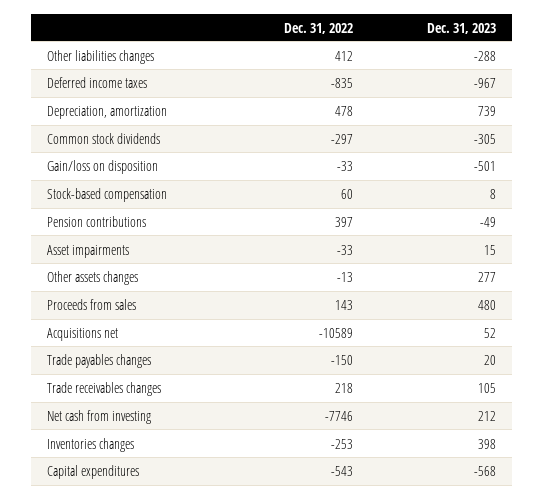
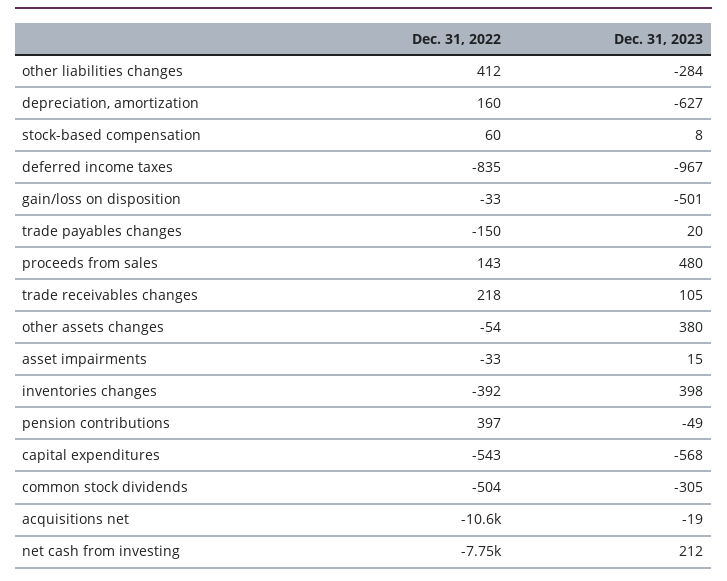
Dec. 31, 2023, Other liabilities changes: -288 -> -284
Dec. 31, 2022, Depreciation, amortization: 478 -> 160
Dec. 31, 2023, Depreciation, amortization: 739 -> -627
Dec. 31, 2022, Common stock dividends: -297 -> -504
Dec. 31, 2022, Other assets changes: -13 -> -54
Dec. 31, 2023, Other assets changes: 277 -> 380
Dec. 31, 2023, Acquisitions net: 52 -> -19
Dec. 31, 2022, Inventories changes: -253 -> -392

